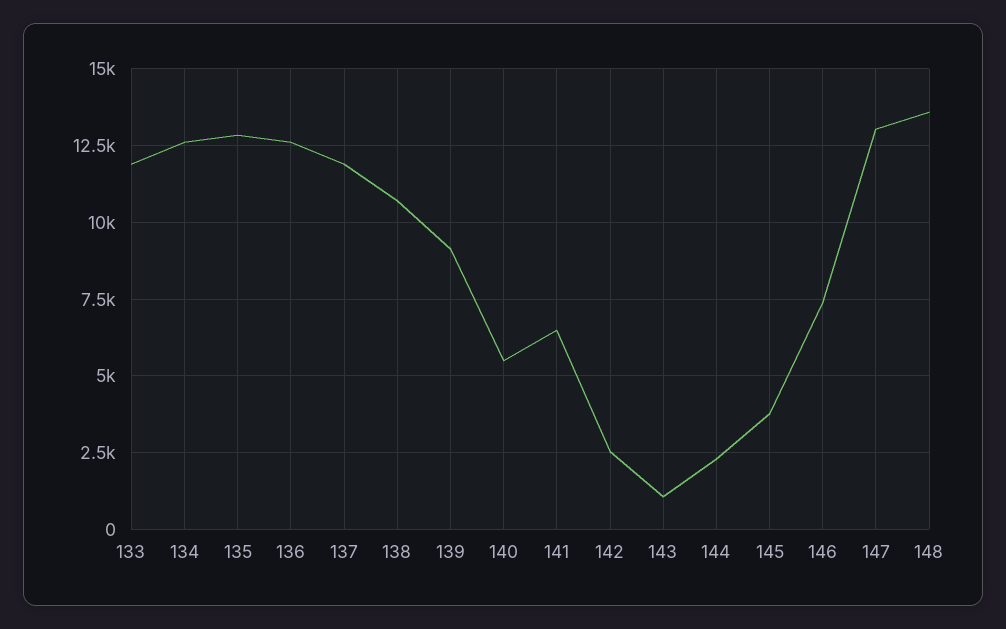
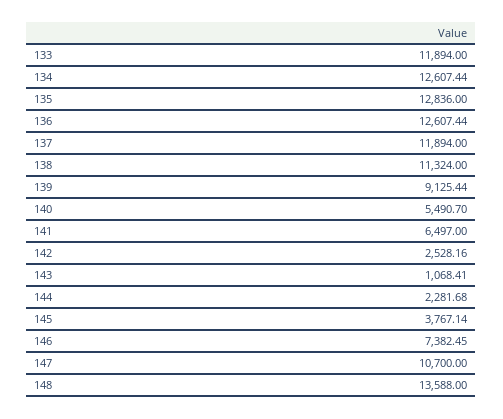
138: 10750 -> 11324
147: 13000 -> 10700

